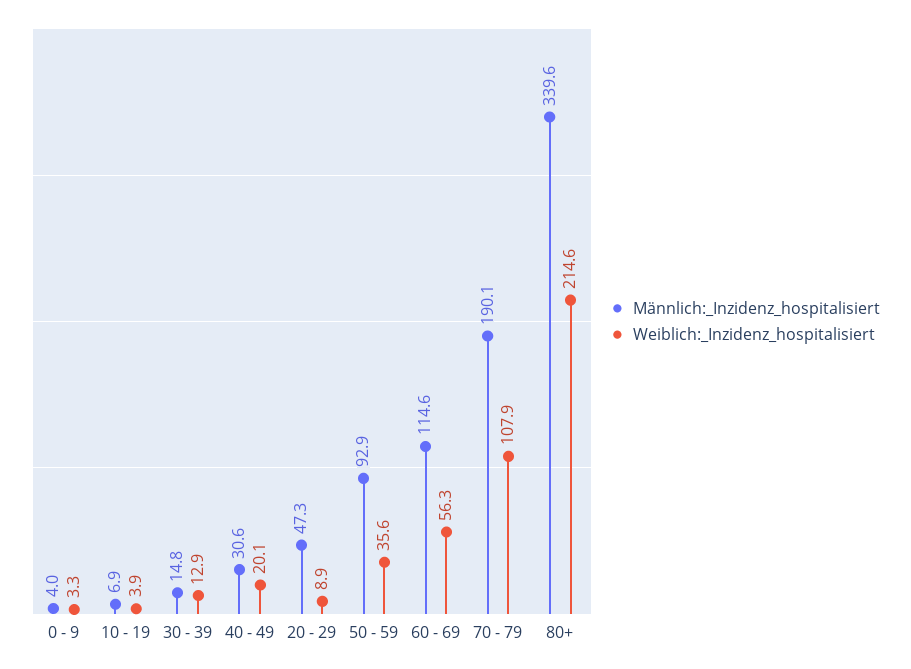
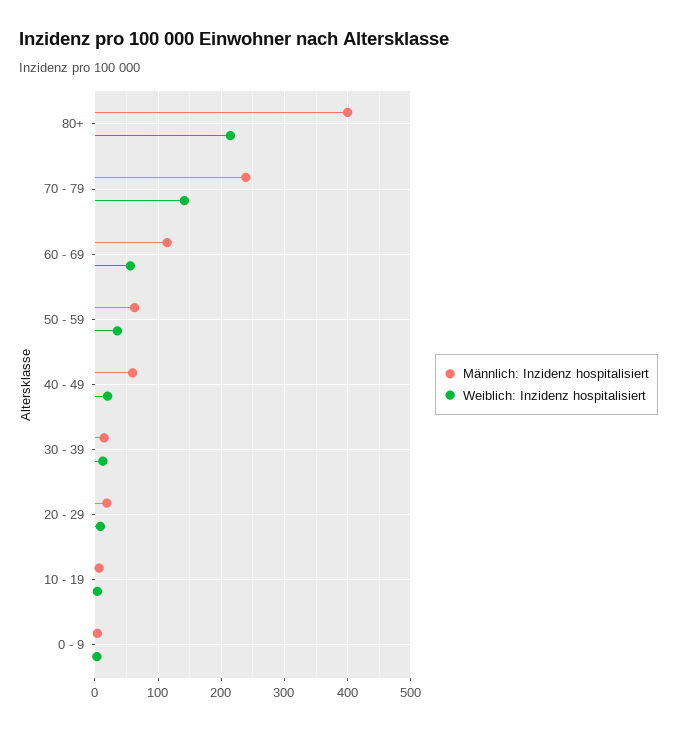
Männlich:_Inzidenz_hospitalisiert, 40 - 49: 30.6 -> 60
Männlich:_Inzidenz_hospitalisiert, 20 - 29: 47.3 -> 20
Männlich:_Inzidenz_hospitalisiert, 50 - 59: 92.9 -> 60
Männlich:_Inzidenz_hospitalisiert, 70 - 79: 190.1 -> 240
Weiblich:_Inzidenz_hospitalisiert, 70 - 79: 107.9 -> 140
Männlich:_Inzidenz_hospitalisiert, 80+: 339.6 -> 400

